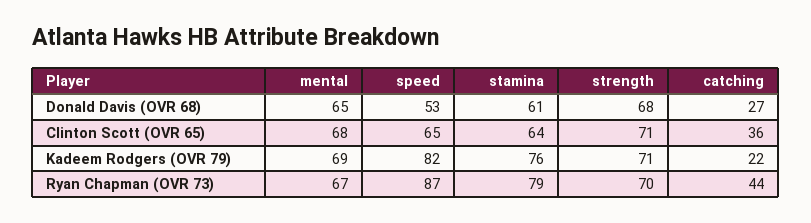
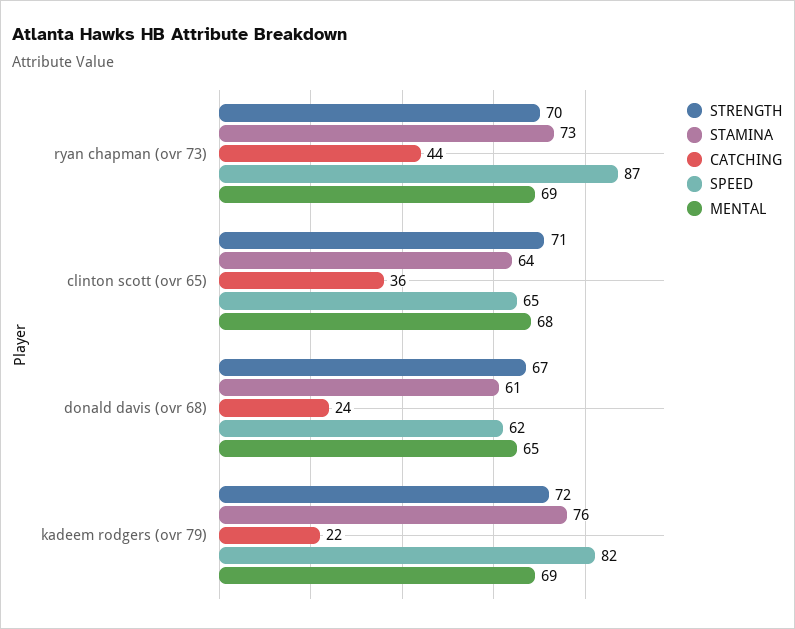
speed, Donald Davis (OVR 68): 53 -> 62
strength, Donald Davis (OVR 68): 68 -> 67
catching, Donald Davis (OVR 68): 27 -> 24
strength, Kadeem Rodgers (OVR 79): 71 -> 72
mental, Ryan Chapman (OVR 73): 67 -> 69
stamina, Ryan Chapman (OVR 73): 79 -> 73

